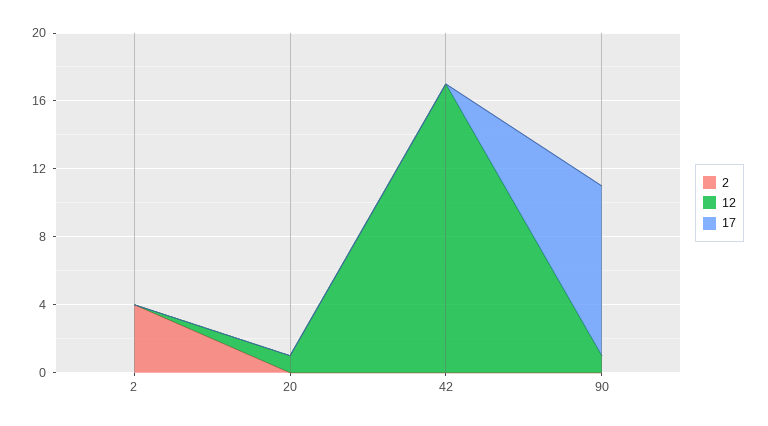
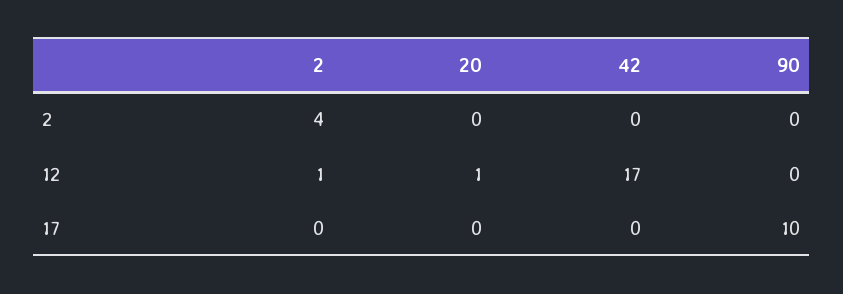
12, 2: 0 -> 1
12, 90: 1 -> 0

